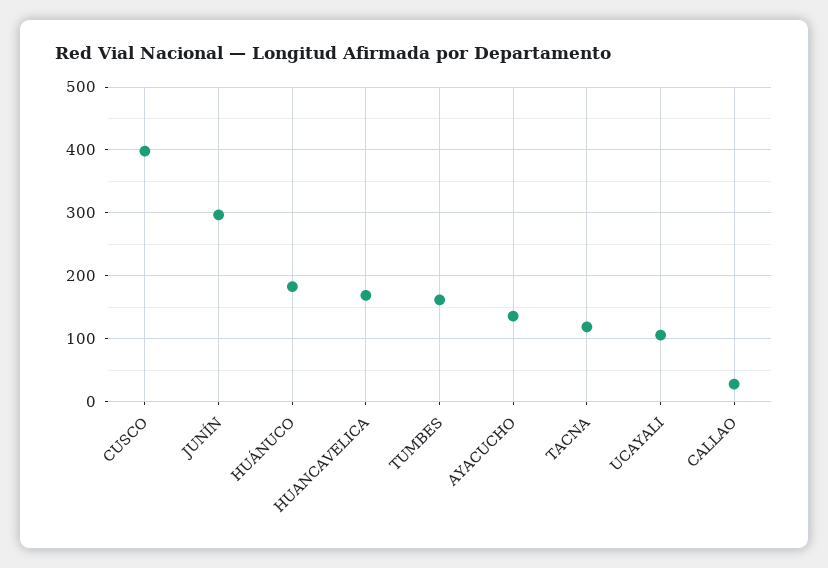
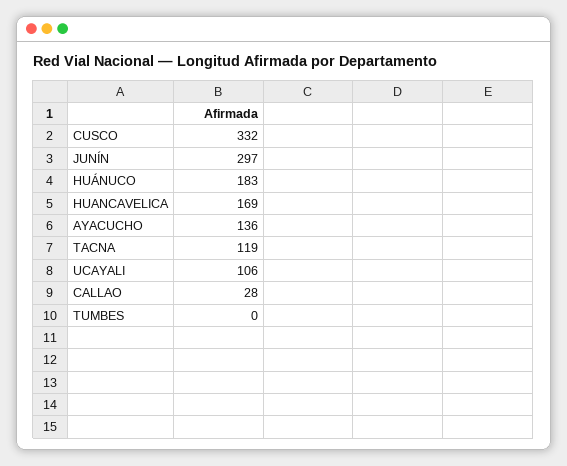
CUSCO: 400 -> 332
TUMBES: 160 -> 0

